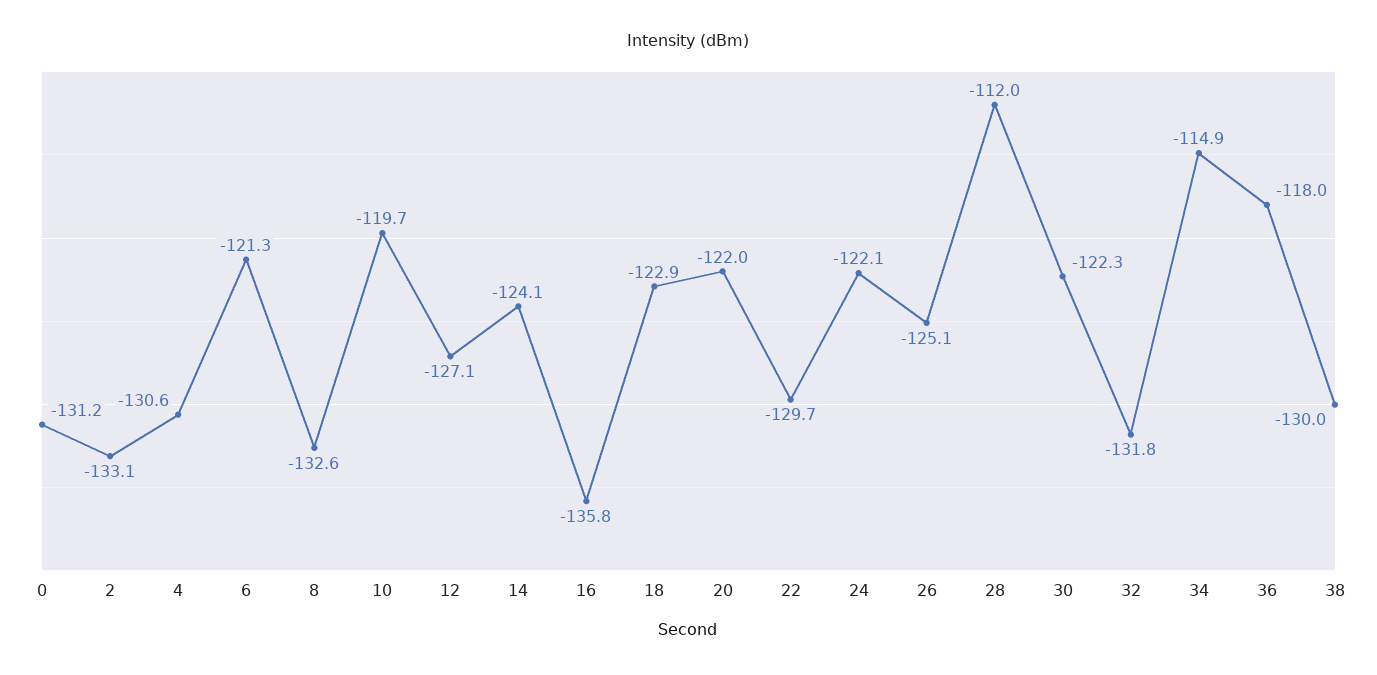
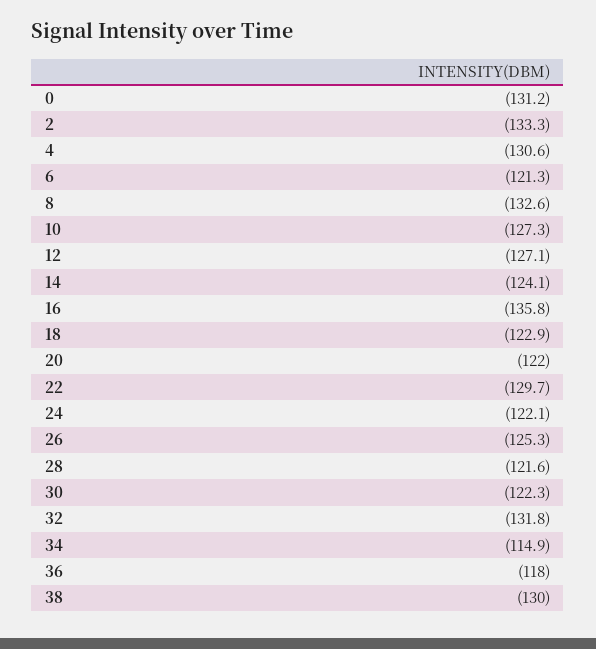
2: -133.1 -> -133.3
10: -119.7 -> -127.3
26: -125.1 -> -125.3
28: -112 -> -121.6

